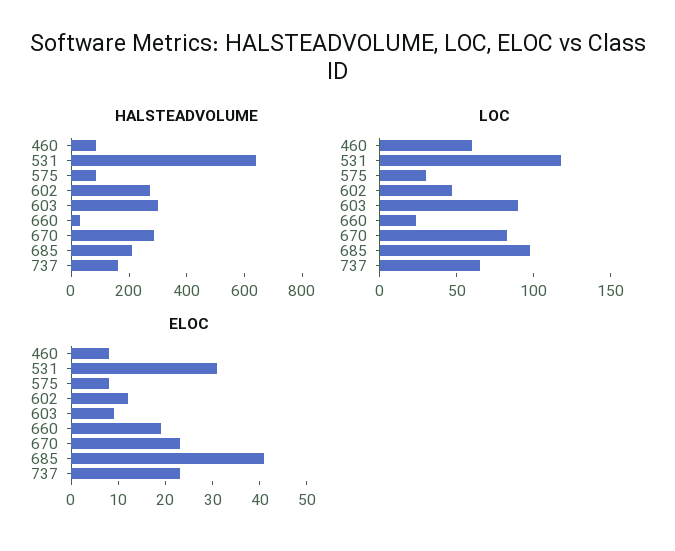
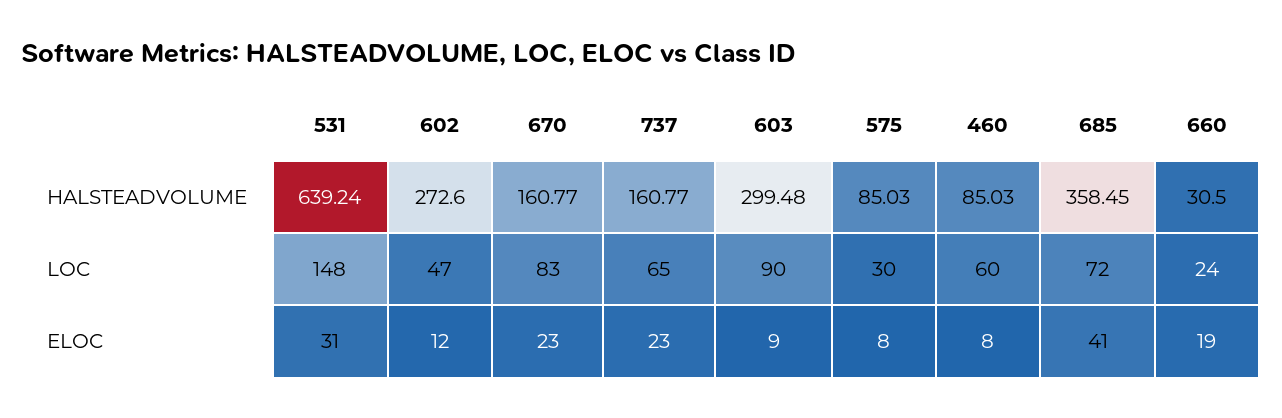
HALSTEADVOLUME, 670: 300 -> 160.77
HALSTEADVOLUME, 685: 200 -> 358.45
LOC, 531: 120 -> 148
LOC, 685: 100 -> 72

